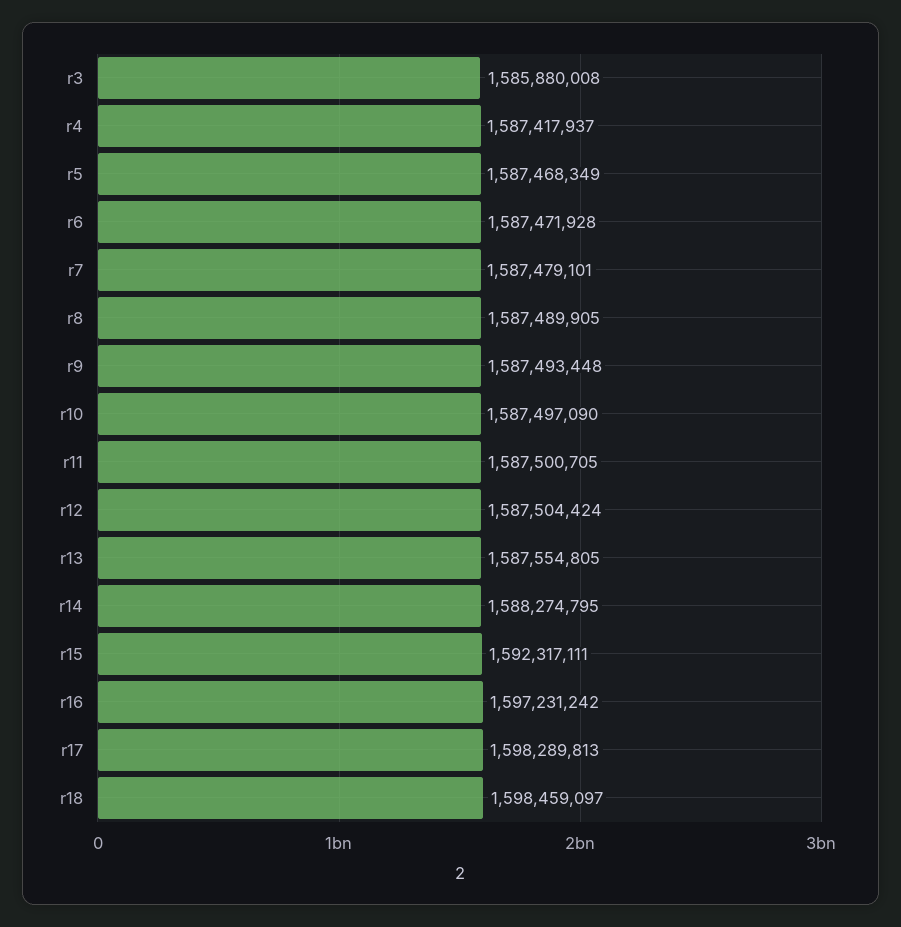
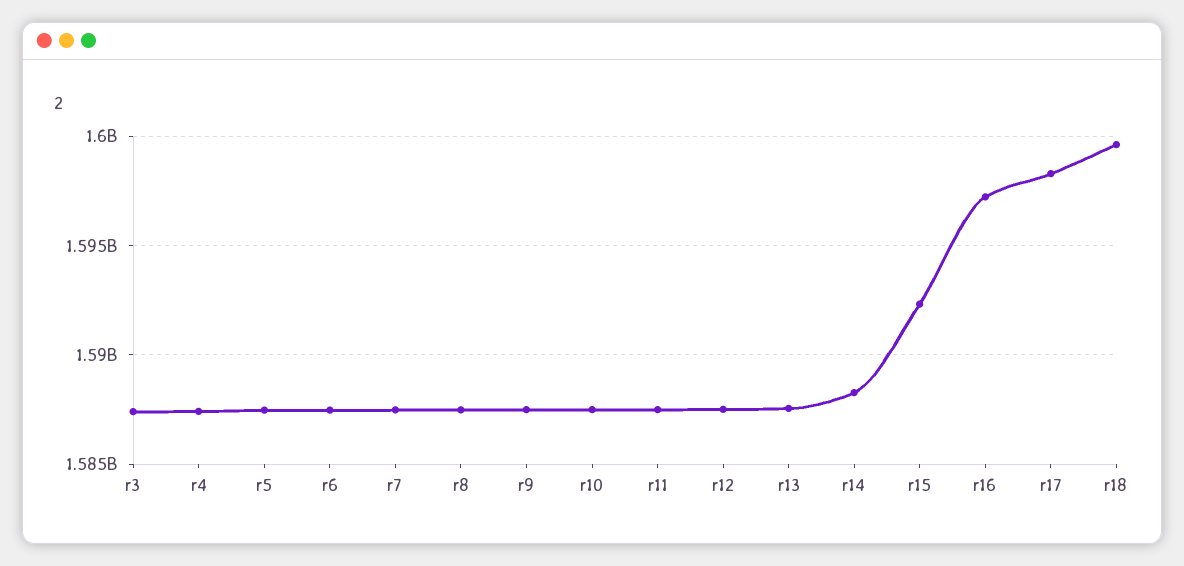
r3: 1585880008 -> 1587500000
r18: 1598459097 -> 1599500000

